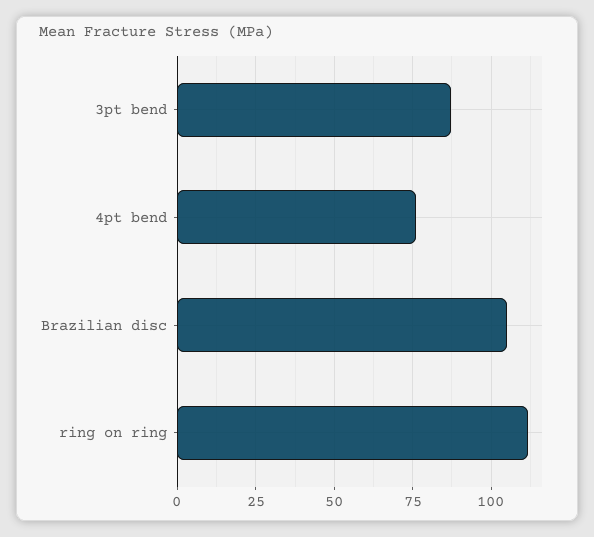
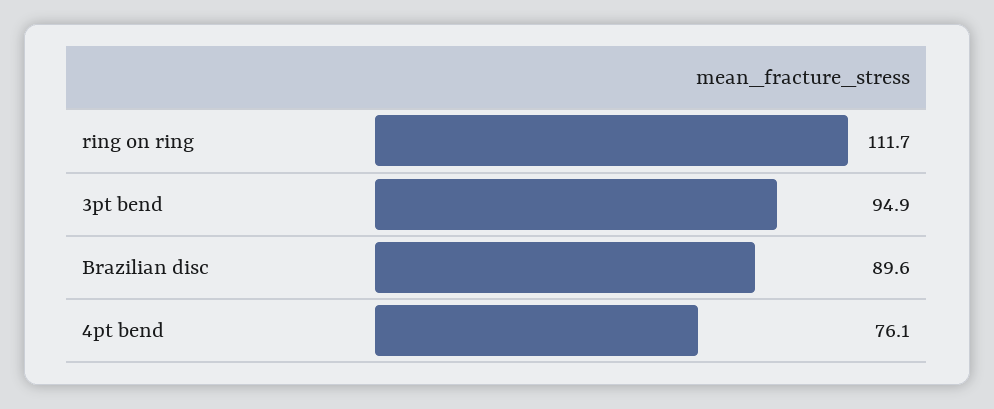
3pt bend: 87.5 -> 94.9
Brazilian disc: 105 -> 89.6

